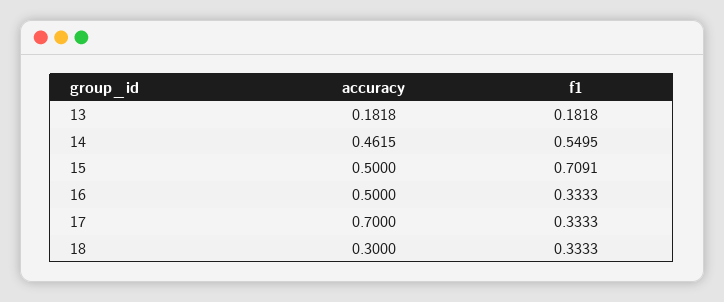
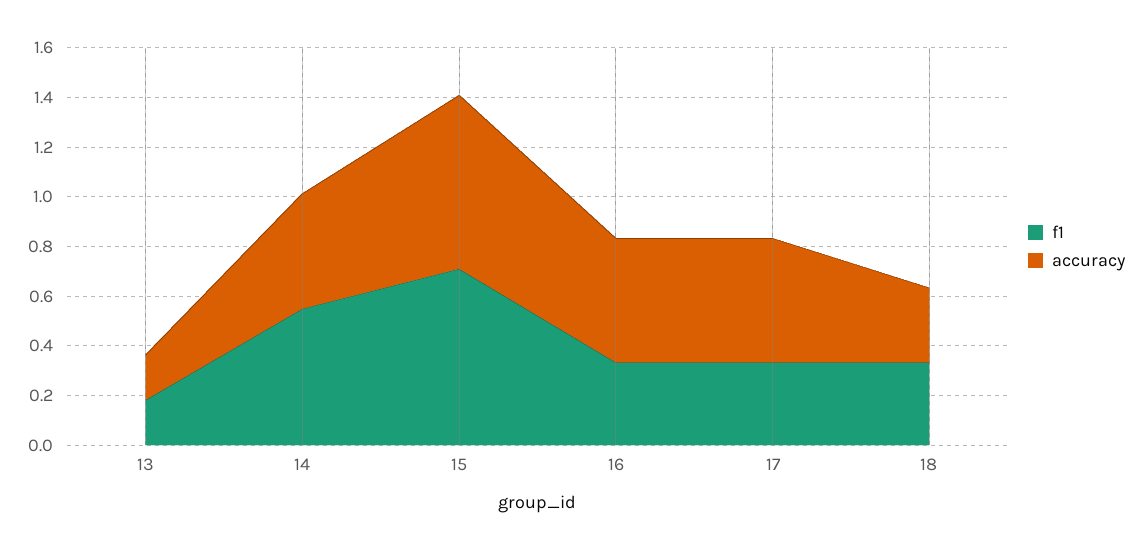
accuracy, 15: 0.5 -> 0.7
accuracy, 17: 0.7 -> 0.5

